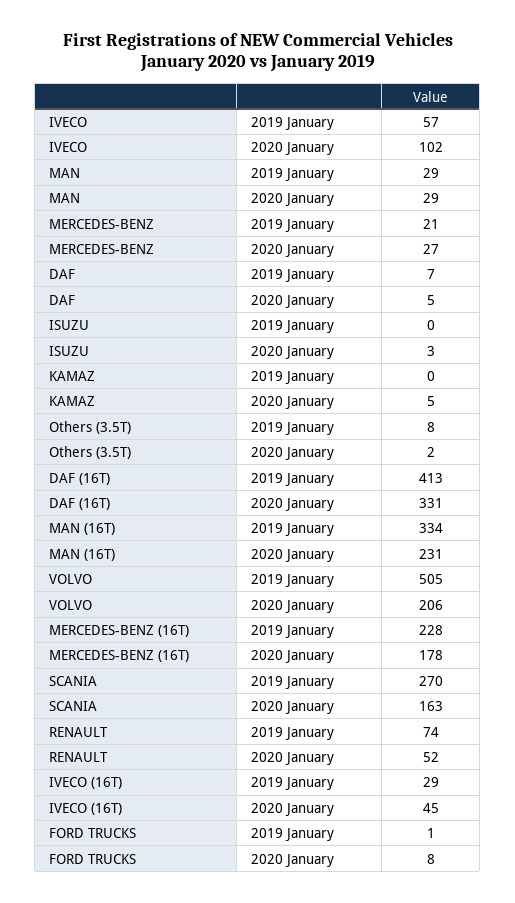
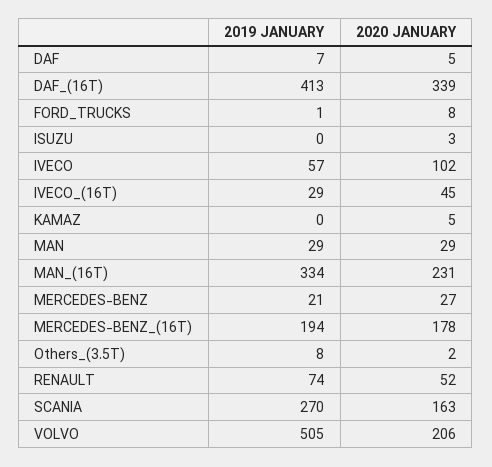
DAF (16T), 2020 January: 331 -> 339
MERCEDES-BENZ (16T), 2019 January: 228 -> 194

